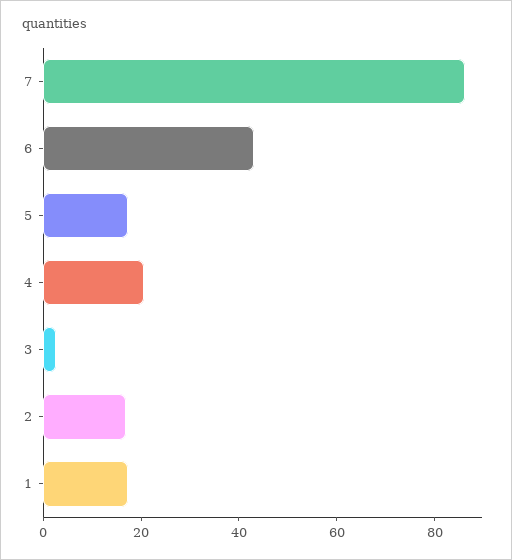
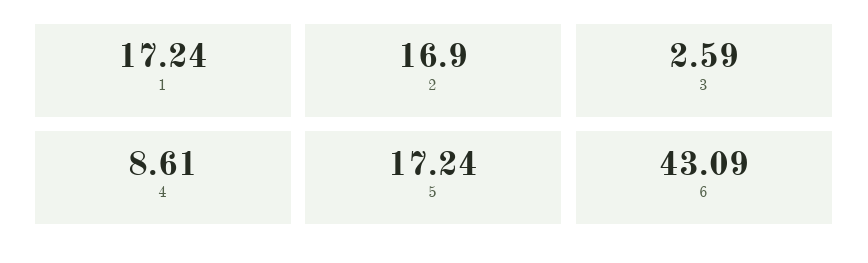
7: 85 -> none
4: 20 -> 8.61

